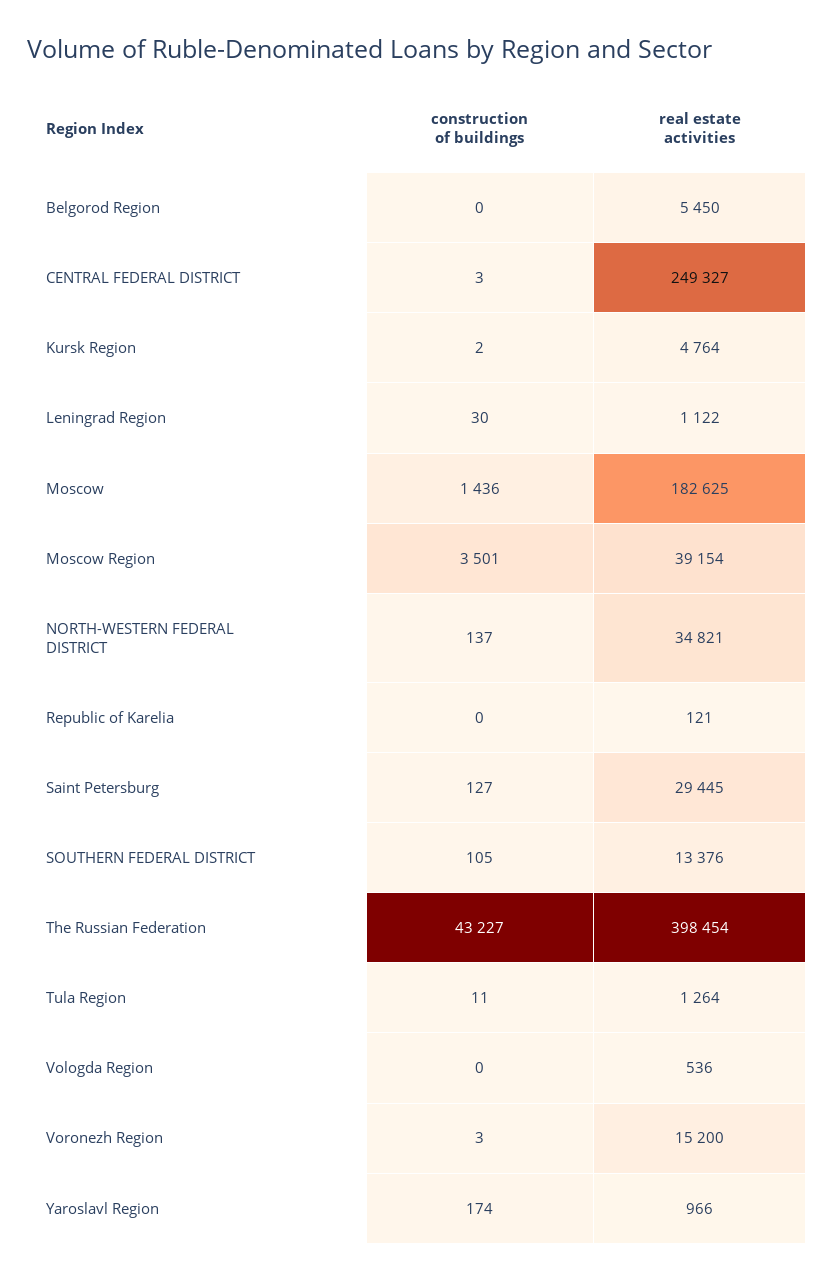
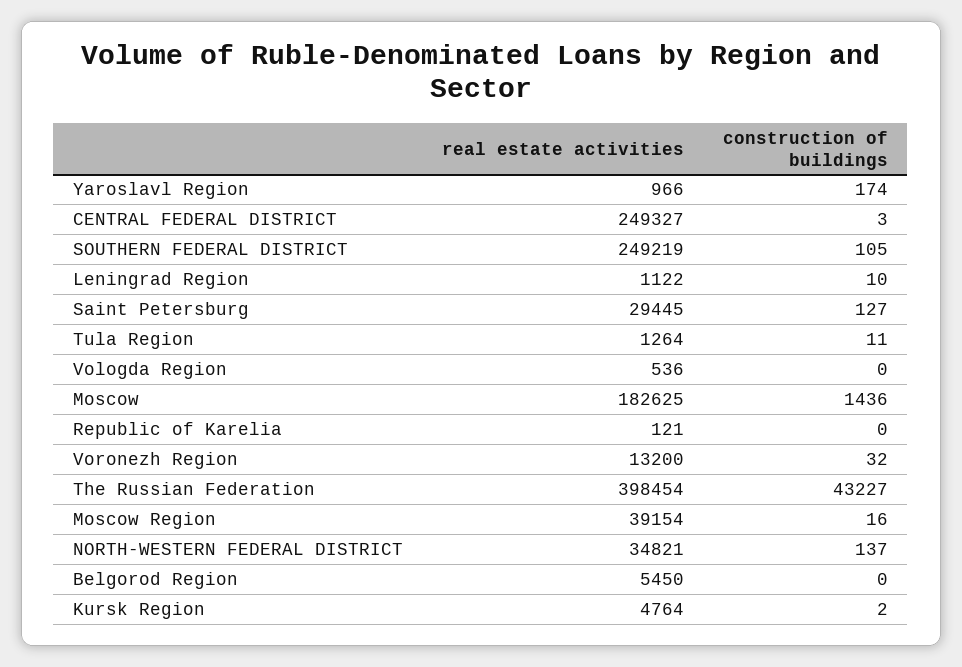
construction of buildings, Leningrad Region: 30 -> 10
construction of buildings, Moscow Region: 3501 -> 16
real estate activities, SOUTHERN FEDERAL DISTRICT: 13376 -> 249219
construction of buildings, Voronezh Region: 3 -> 32
real estate activities, Voronezh Region: 15200 -> 13200

